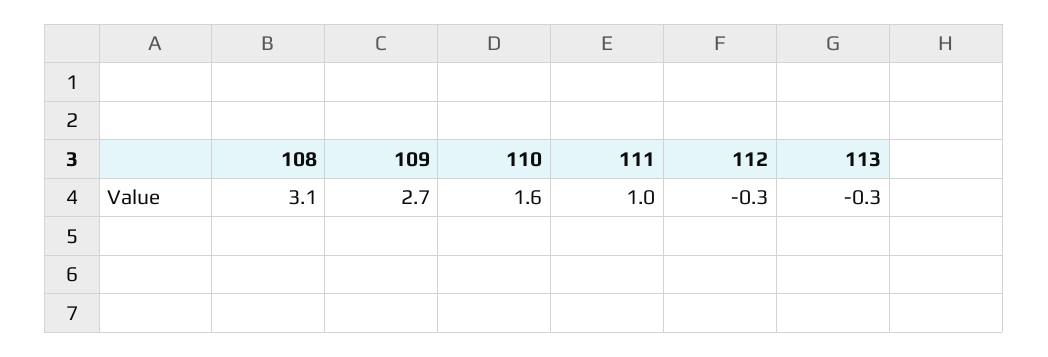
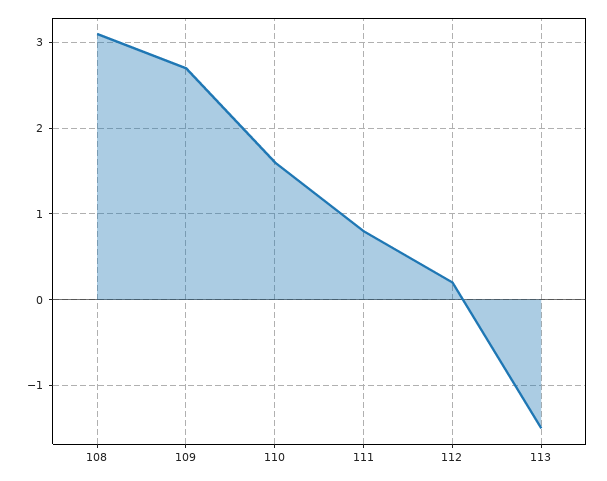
111: 1 -> 0.8
112: -0.3 -> 0.2
113: -0.3 -> -1.5

